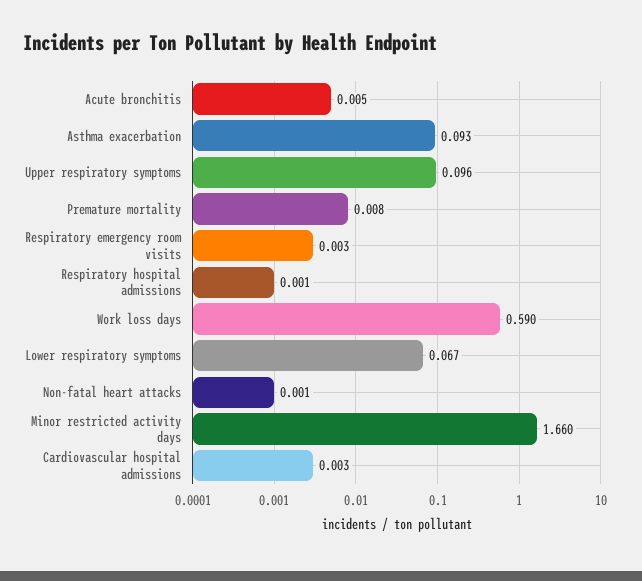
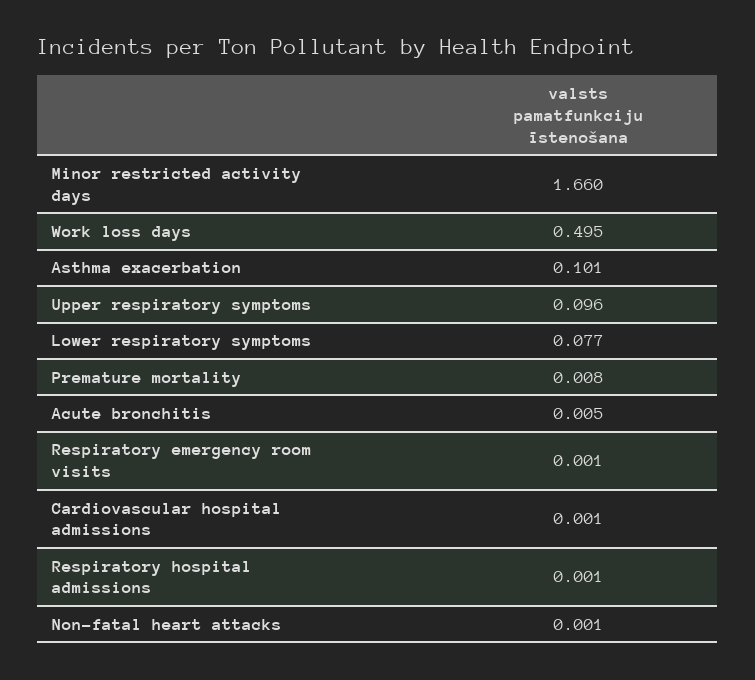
Asthma exacerbation: 0.093 -> 0.101
Respiratory emergency room visits: 0.003 -> 0.001
Work loss days: 0.59 -> 0.495
Lower respiratory symptoms: 0.067 -> 0.077
Cardiovascular hospital admissions: 0.003 -> 0.001

